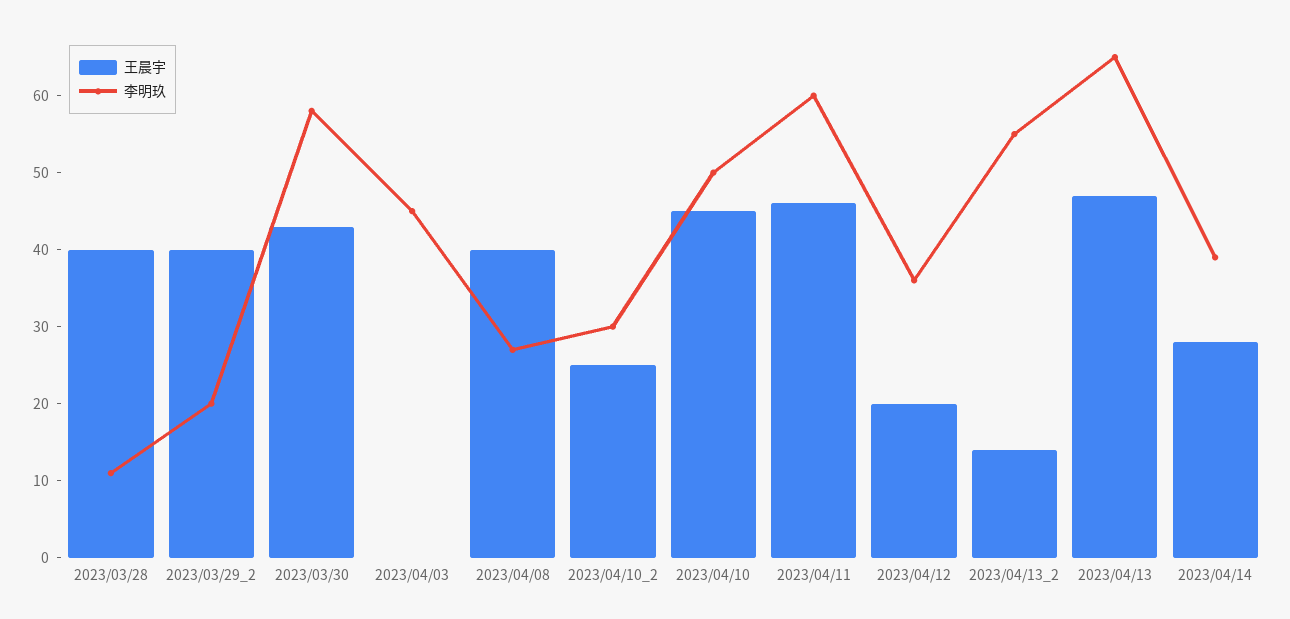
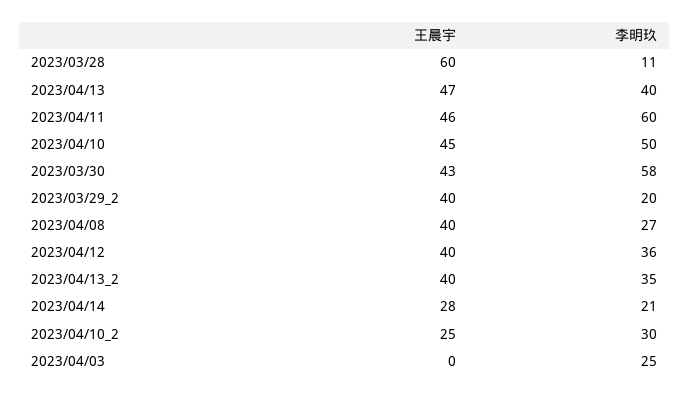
王晨宇, 2023/03/28: 40 -> 60
李明玖, 2023/04/03: 45 -> 25
王晨宇, 2023/04/12: 20 -> 40
王晨宇, 2023/04/13_2: 15 -> 40
李明玖, 2023/04/13_2: 55 -> 35
李明玖, 2023/04/13: 65 -> 40
李明玖, 2023/04/14: 40 -> 21

